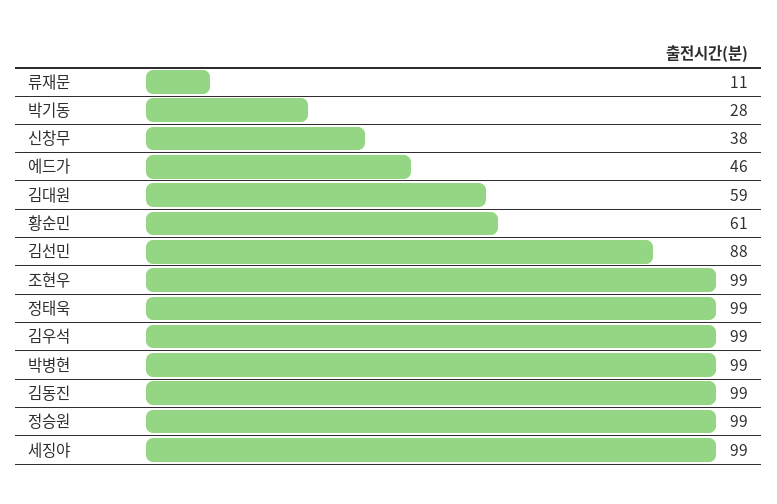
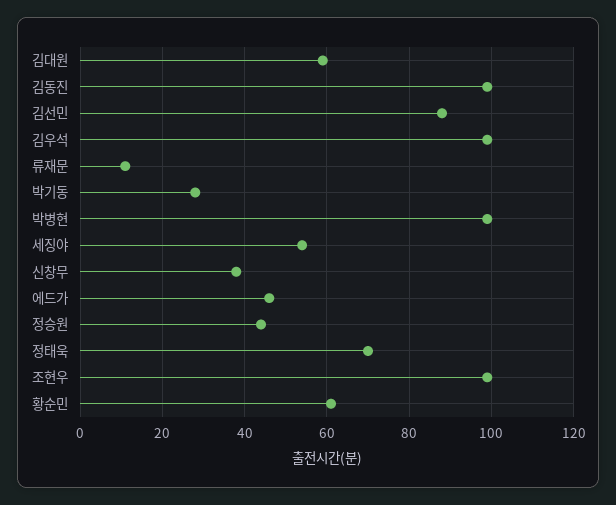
정태욱: 99 -> 70
정승원: 99 -> 45
세징야: 99 -> 55

